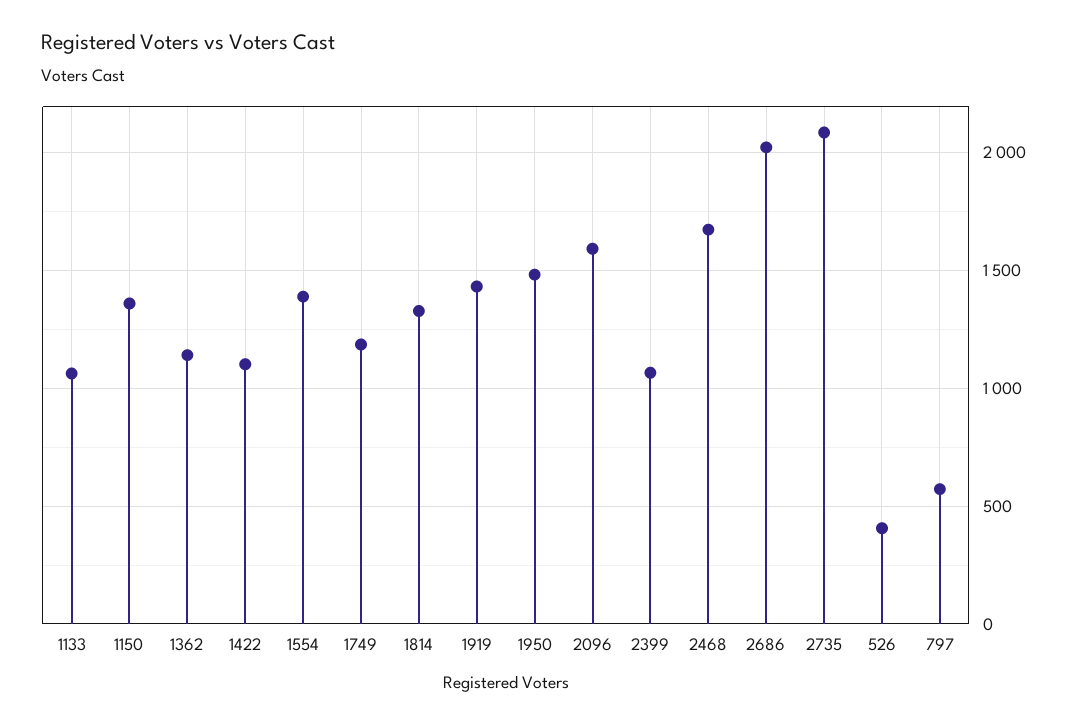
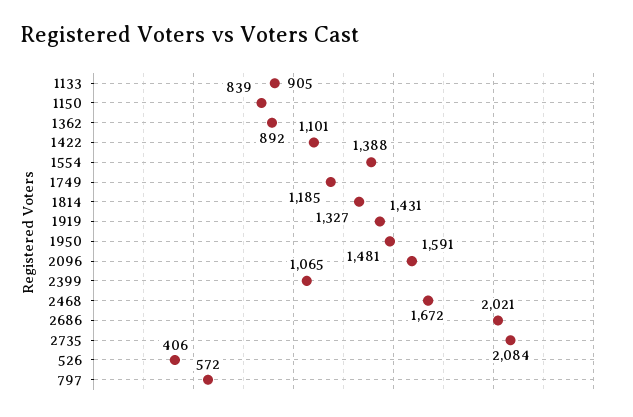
1133: 1050 -> 905
1150: 1350 -> 839
1362: 1150 -> 892

